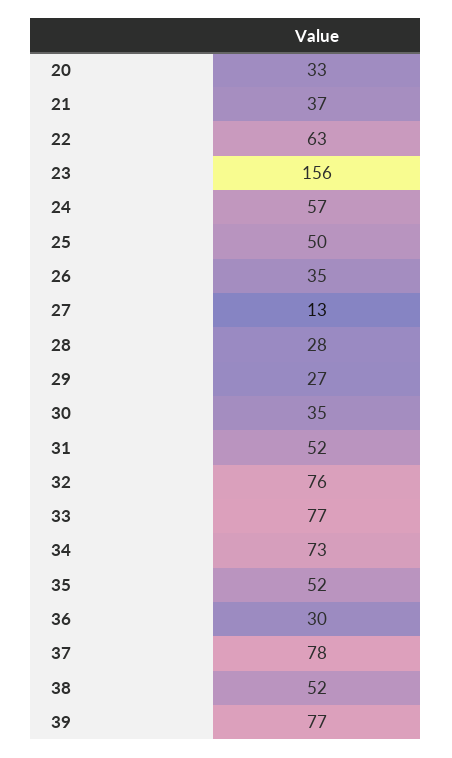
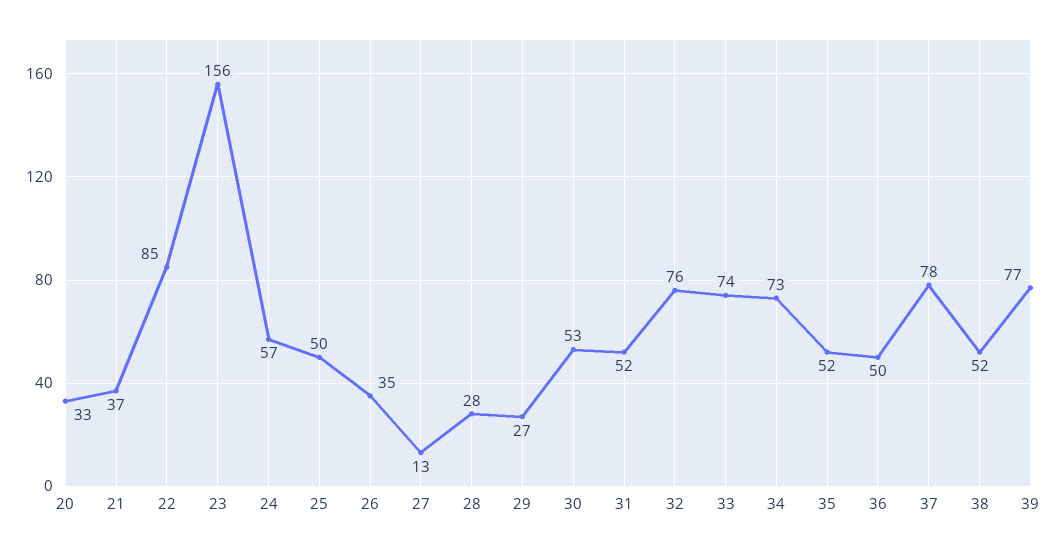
22: 63 -> 85
30: 35 -> 53
33: 77 -> 74
36: 30 -> 50

